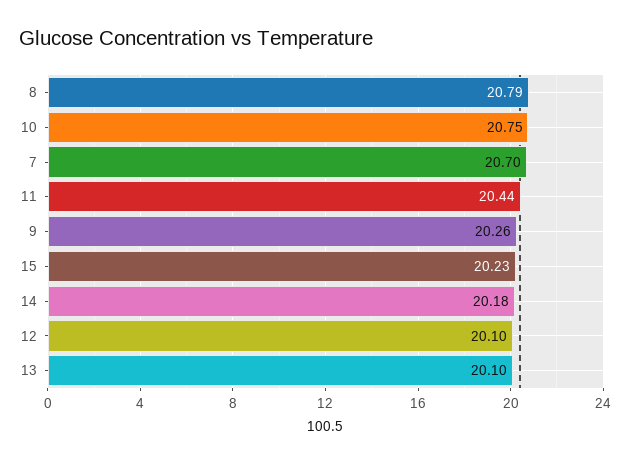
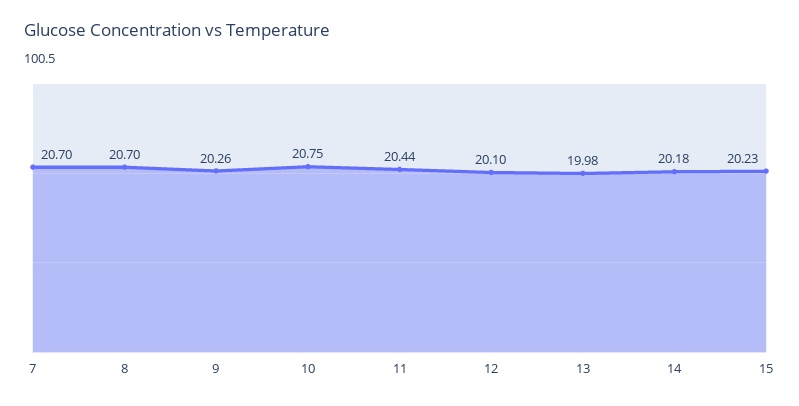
8: 20.79 -> 20.7
13: 20.1 -> 19.98

